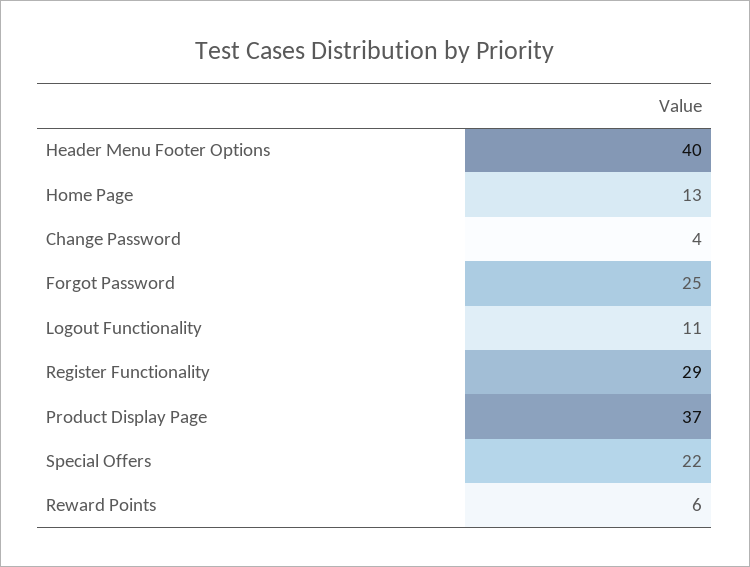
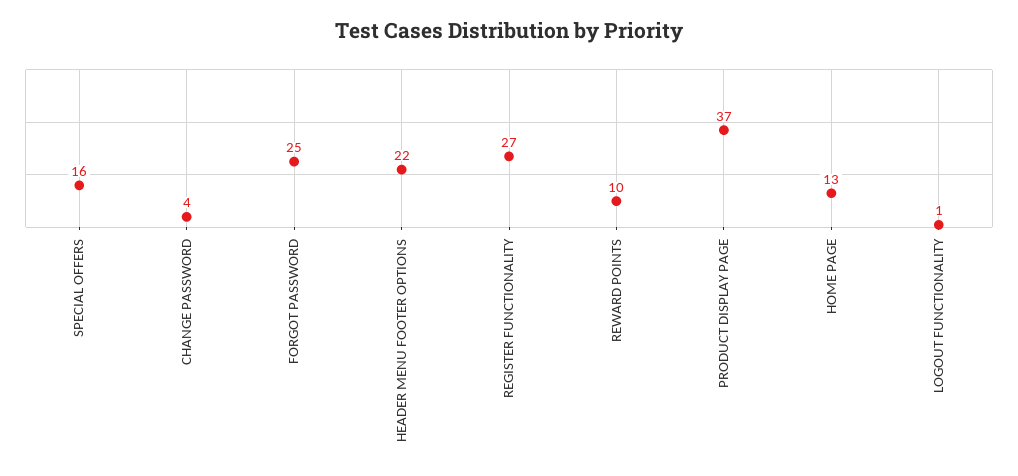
Header Menu Footer Options: 40 -> 22
Logout Functionality: 11 -> 1
Register Functionality: 29 -> 27
Special Offers: 22 -> 16
Reward Points: 6 -> 10

